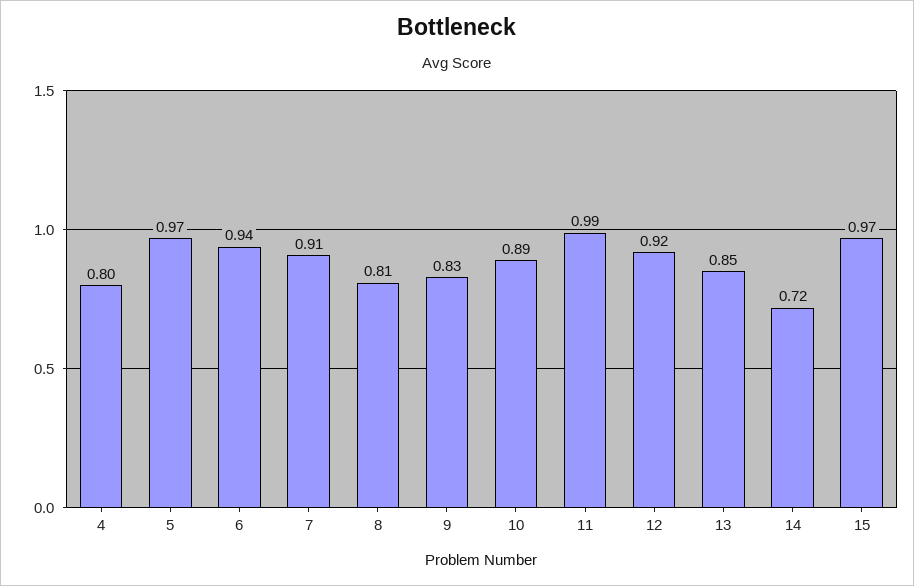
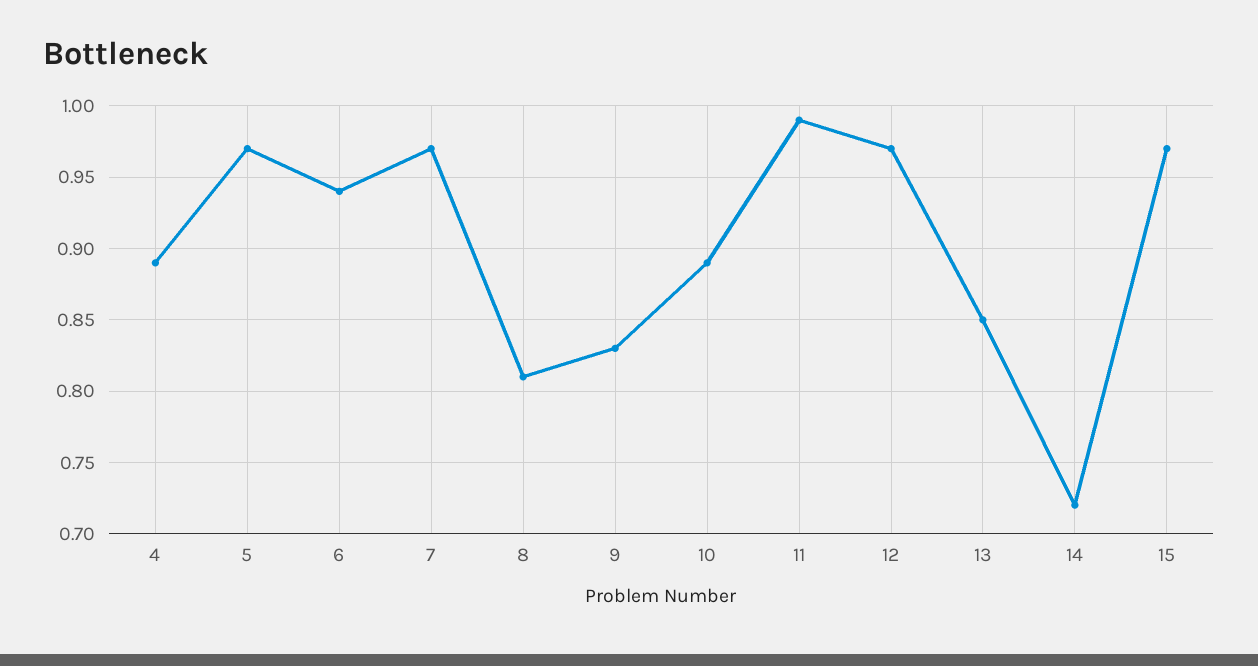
4: 0.8 -> 0.89
7: 0.91 -> 0.97
12: 0.92 -> 0.97

